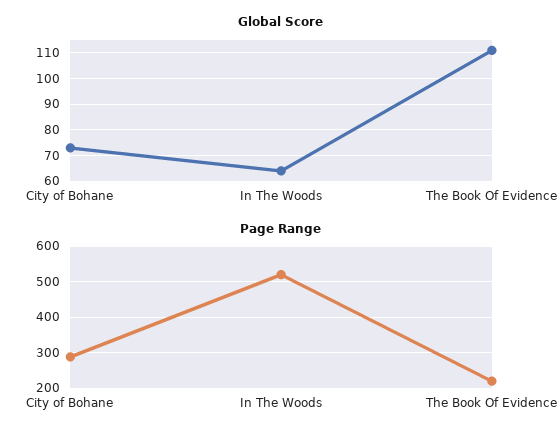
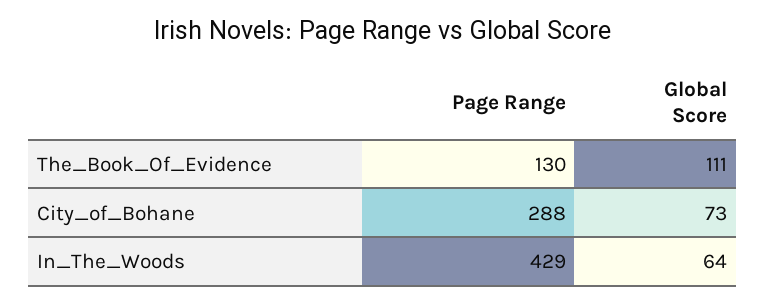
Page Range, In The Woods: 520 -> 429
Page Range, The Book Of Evidence: 220 -> 130

